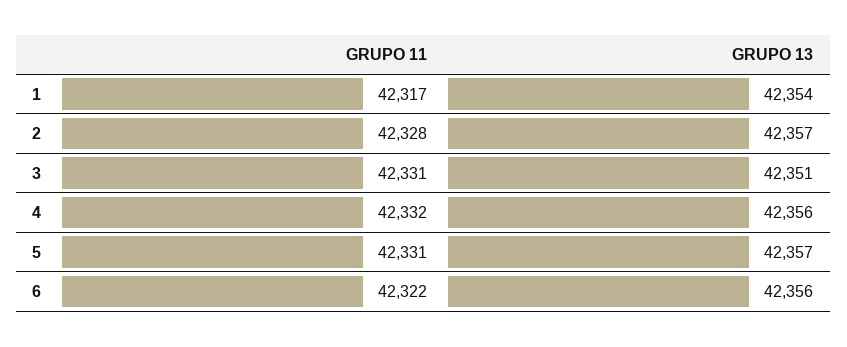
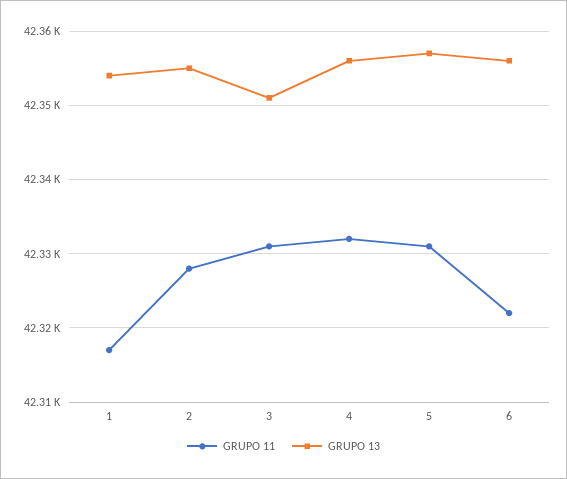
GRUPO 13, 2: 42357 -> 42355

